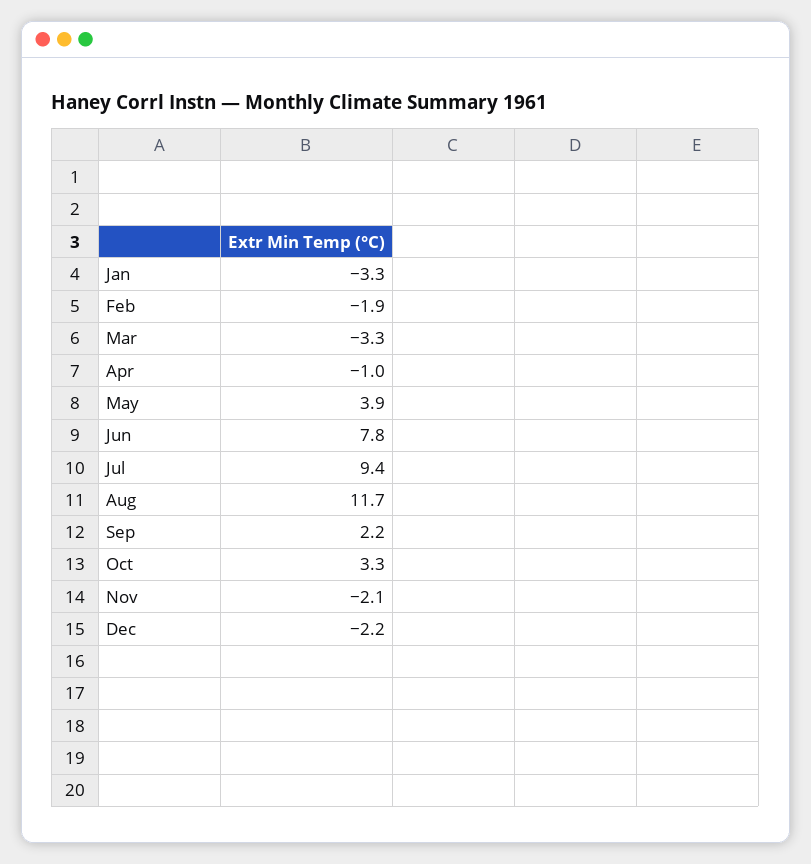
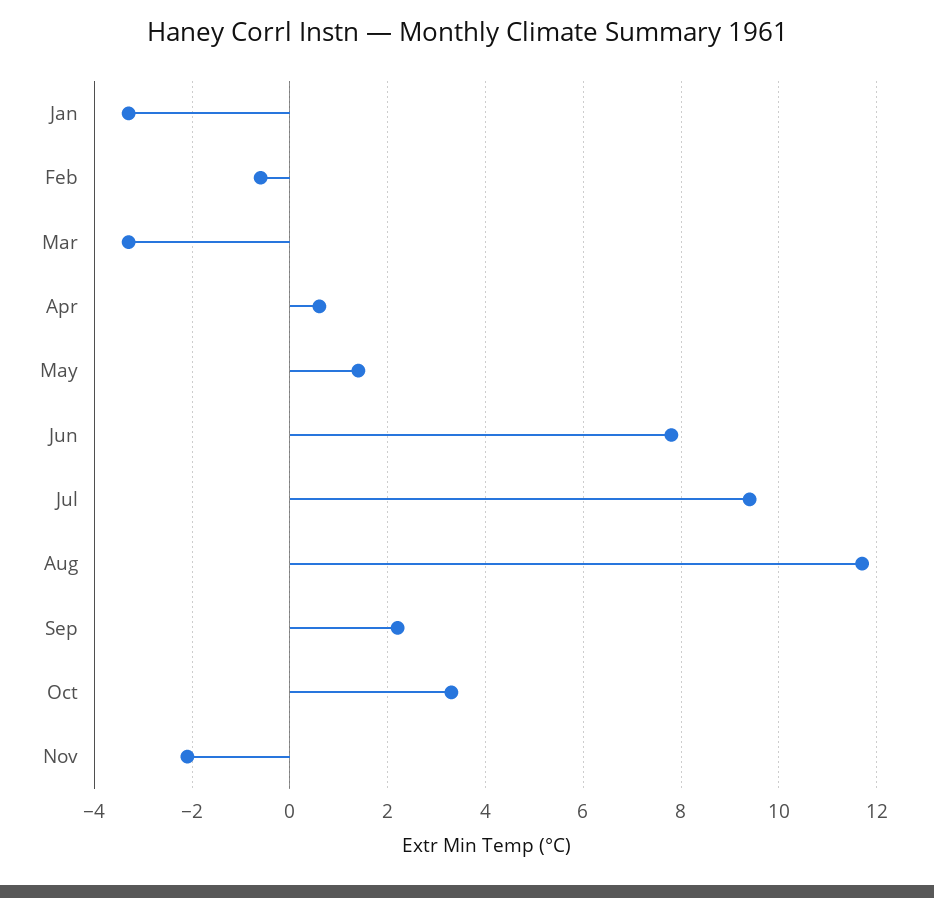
Feb: -1.9 -> -0.5
Apr: -1 -> 0.5
May: 3.9 -> 1.5
Dec: -2.2 -> none

